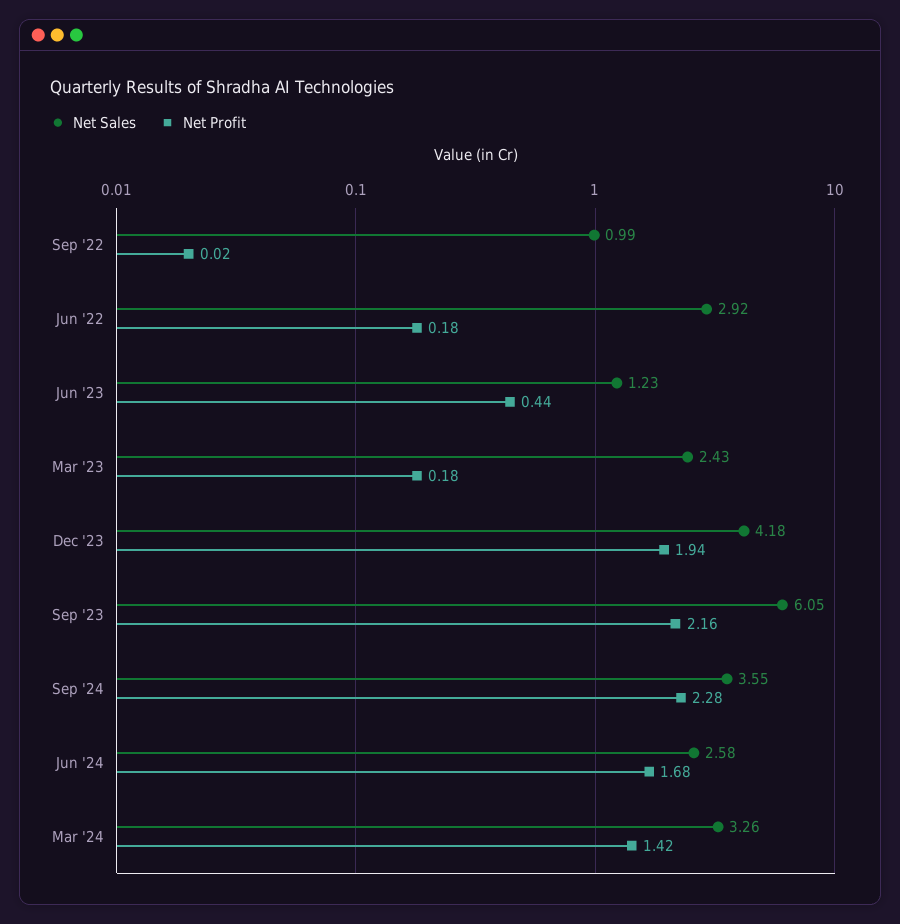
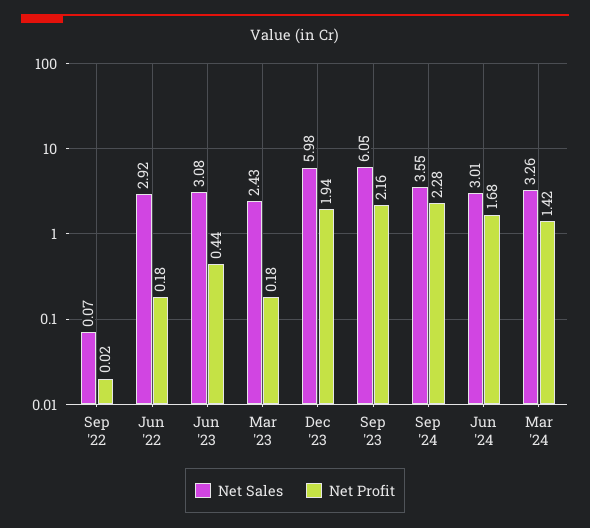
Net Sales, Sep '22: 0.99 -> 0.07
Net Sales, Jun '23: 1.23 -> 3.08
Net Sales, Dec '23: 4.18 -> 5.98
Net Sales, Jun '24: 2.58 -> 3.01

